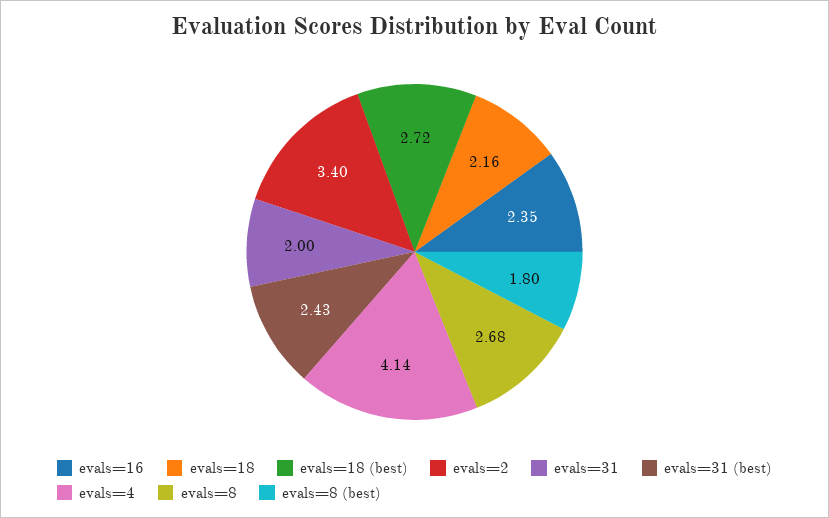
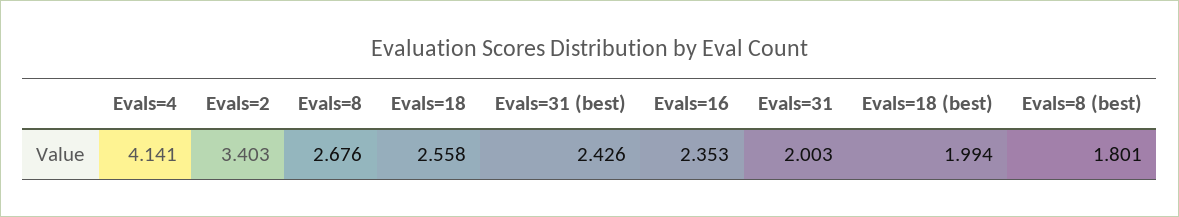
evals=18: 2.16 -> 2.558
evals=18 (best): 2.72 -> 1.994

